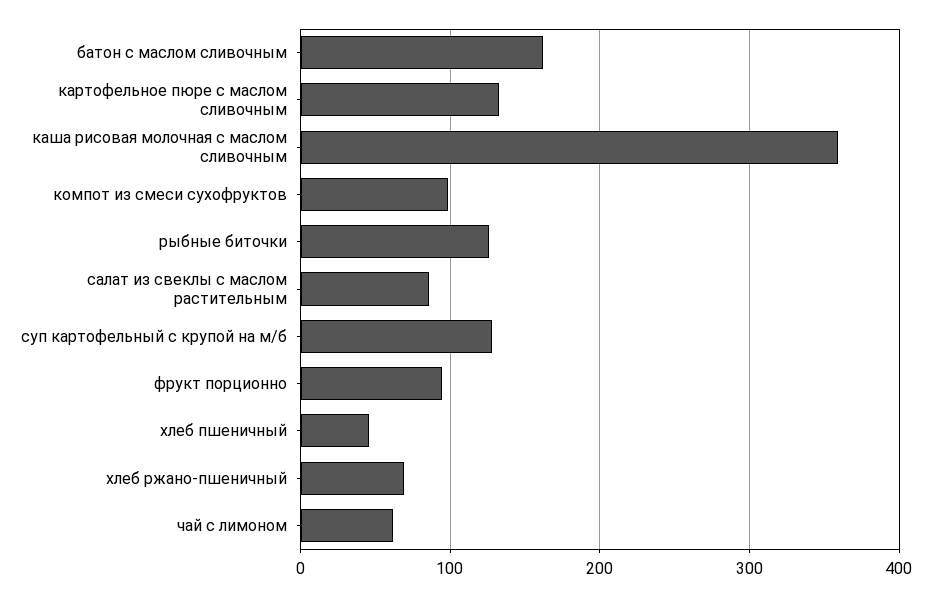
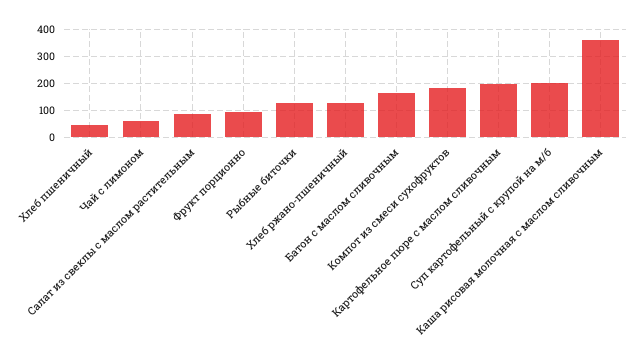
картофельное пюре с маслом сливочным: 130 -> 200
компот из смеси сухофруктов: 100 -> 175
суп картофельный с крупой на м/б: 130 -> 200
хлеб ржано-пшеничный: 70 -> 125

